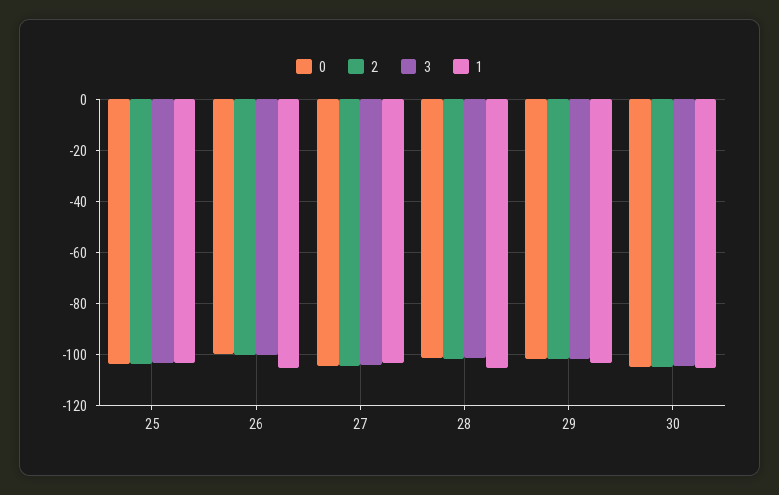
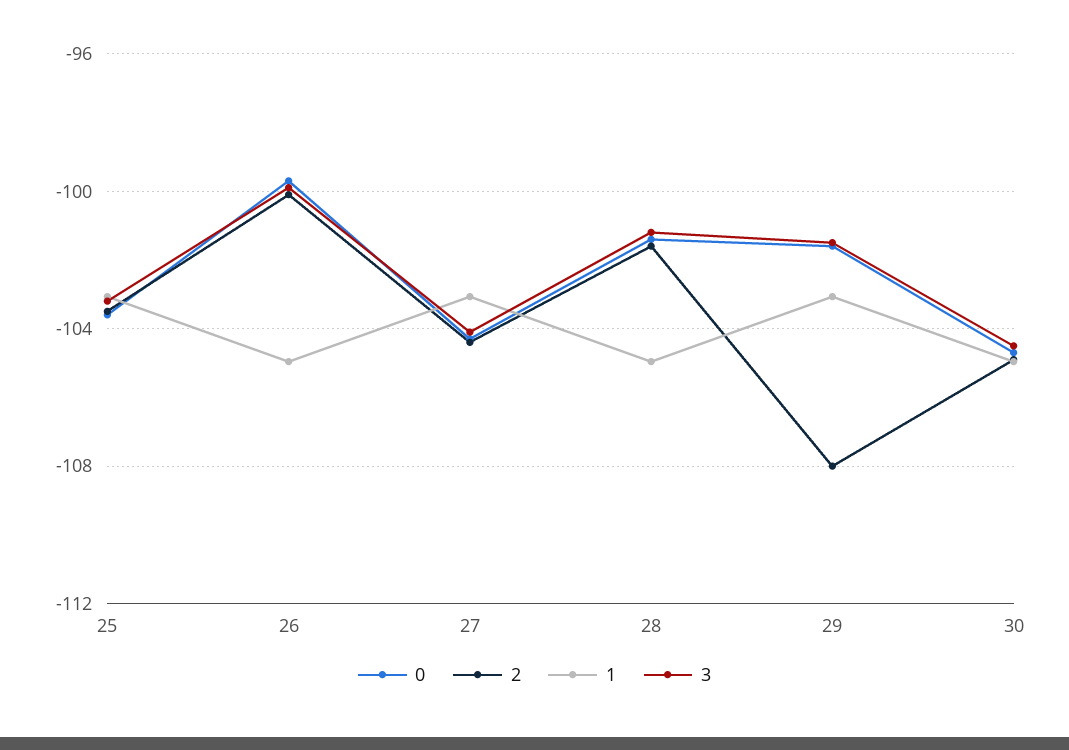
2, 29: -102.5 -> -108

